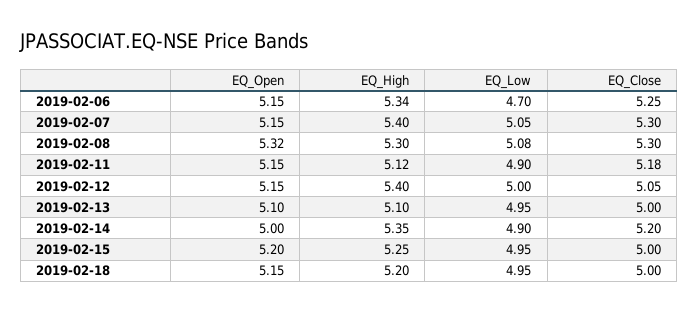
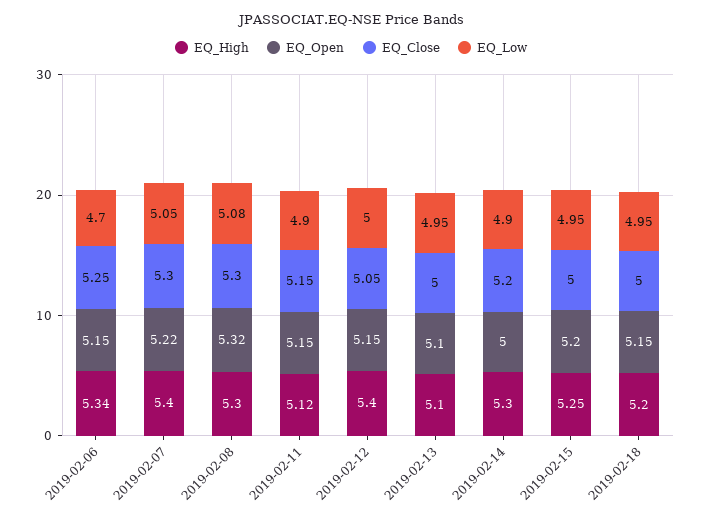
EQ_Open, 2019-02-07: 5.15 -> 5.22
EQ_Close, 2019-02-11: 5.18 -> 5.15
EQ_High, 2019-02-14: 5.35 -> 5.3

